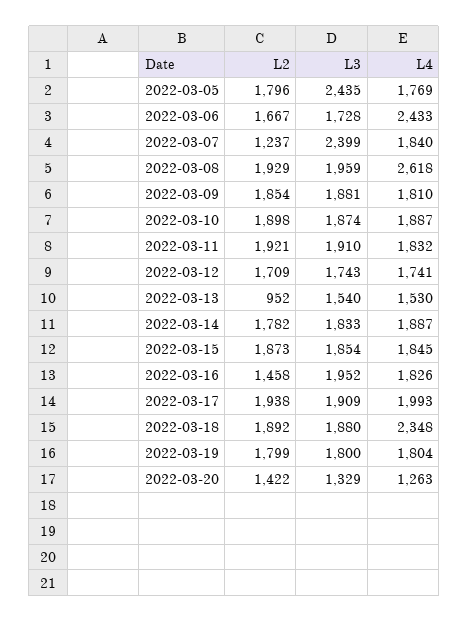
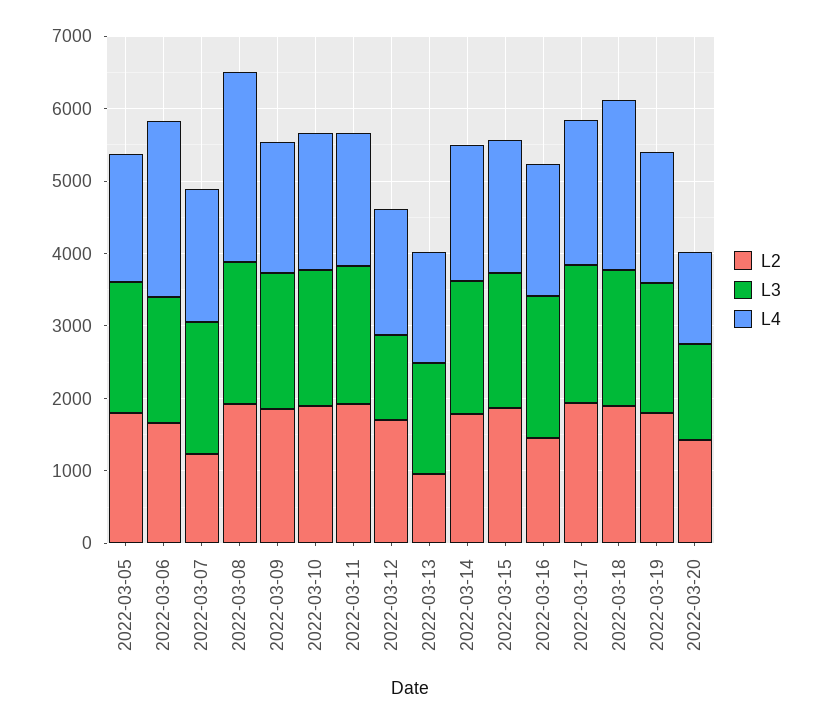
L3, 2022-03-05: 2435 -> 1800
L3, 2022-03-07: 2399 -> 1800
L3, 2022-03-12: 1743 -> 1200

